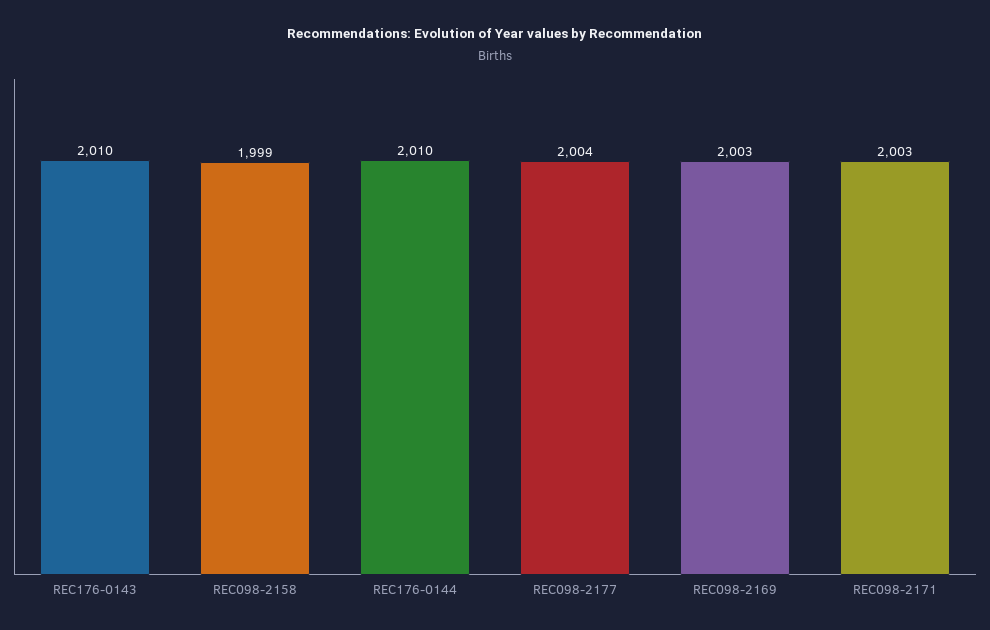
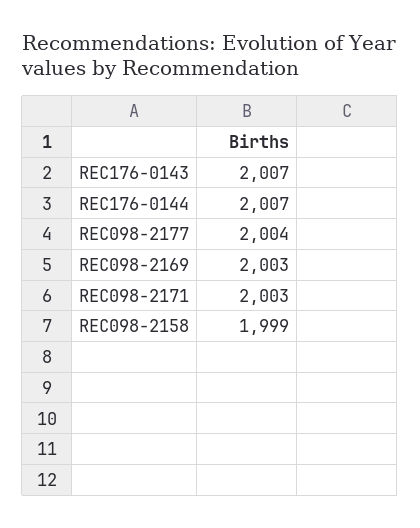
REC176-0143: 2010 -> 2007
REC176-0144: 2010 -> 2007

